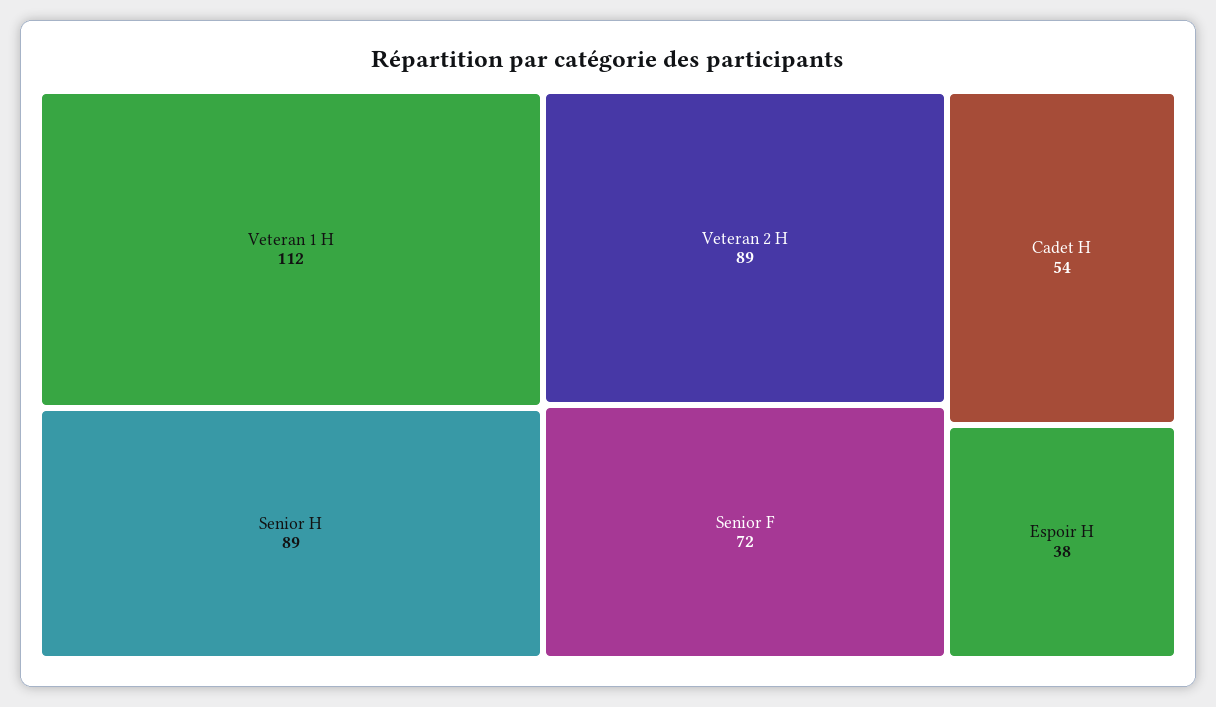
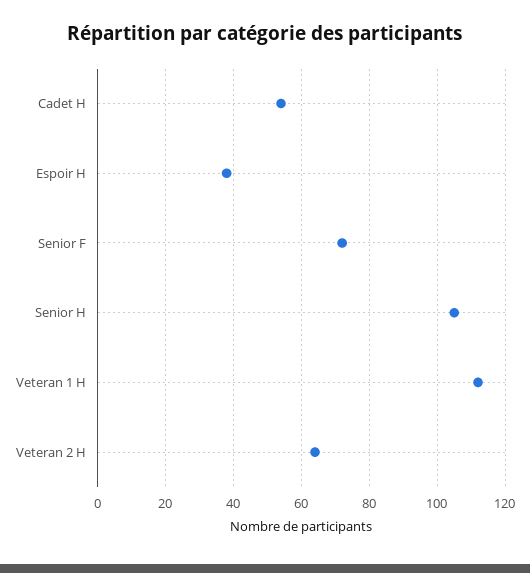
Senior H: 89 -> 105
Veteran 2 H: 89 -> 65

